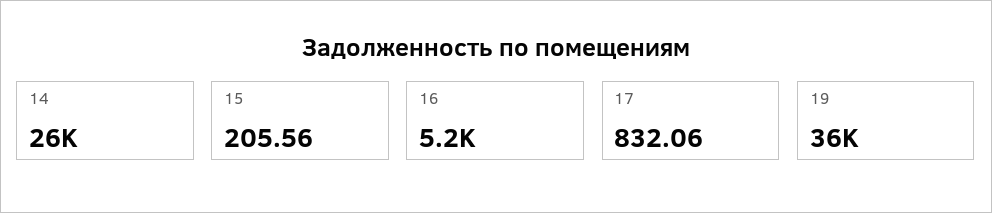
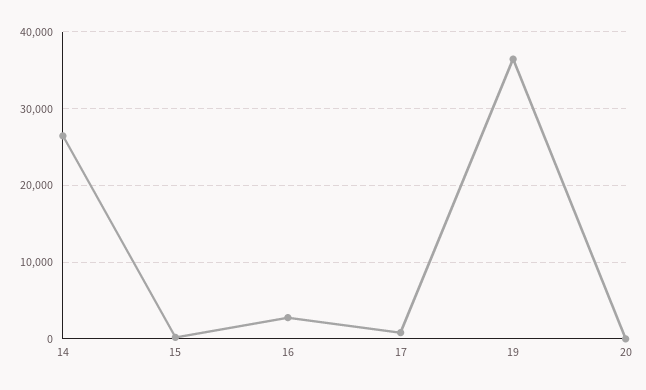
16: 5200 -> 3000
20: none -> 0

